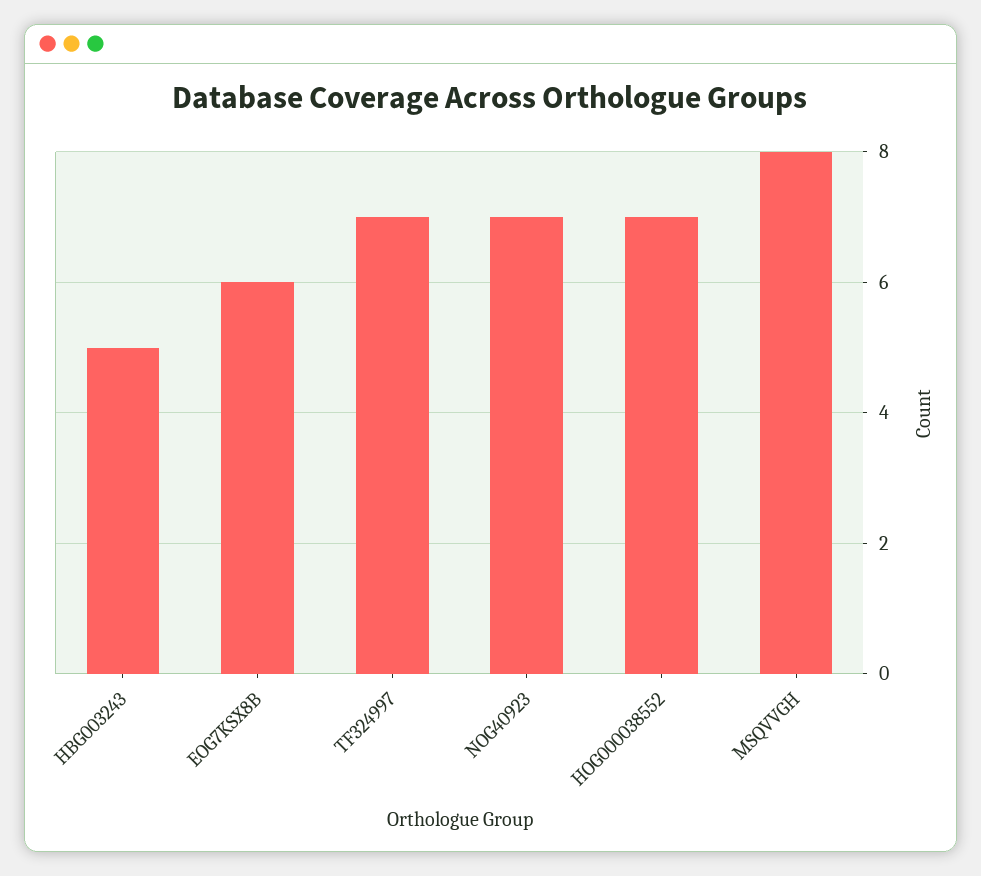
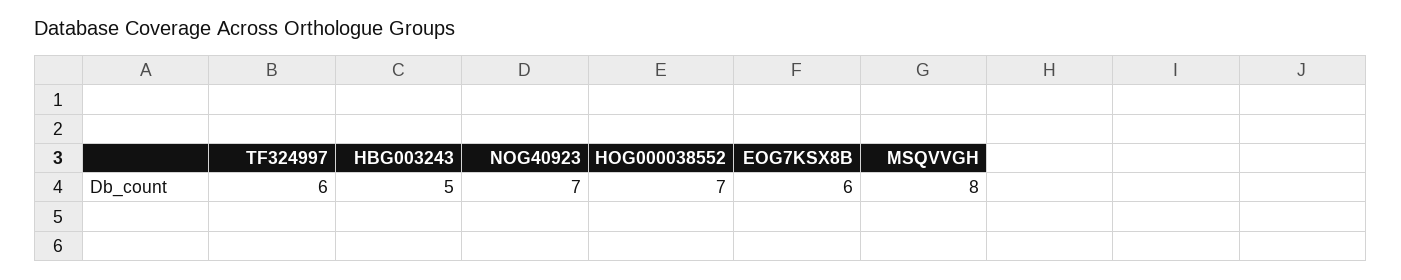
TF324997: 7 -> 6

